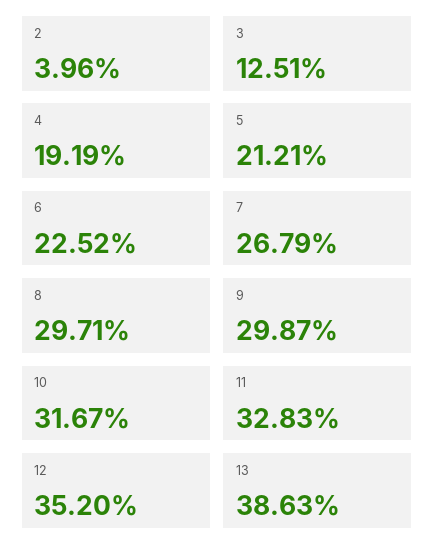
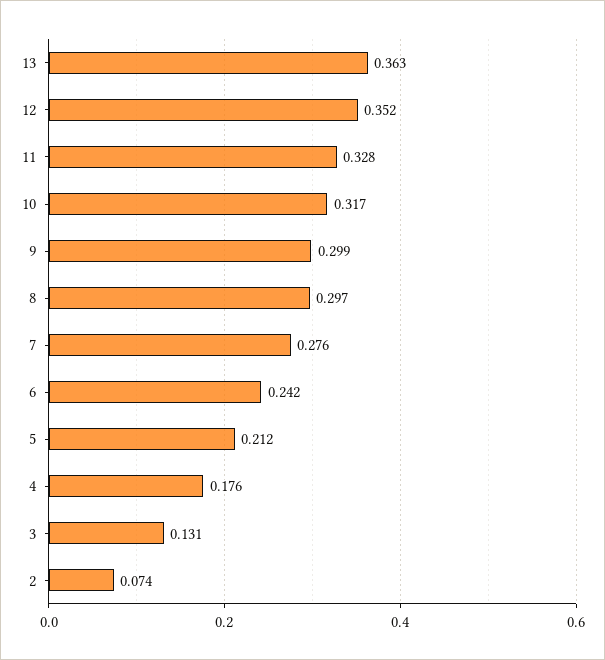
2: 0.0396 -> 0.074
3: 0.1251 -> 0.131
4: 0.1919 -> 0.176
6: 0.2252 -> 0.242
7: 0.2679 -> 0.276
13: 0.3863 -> 0.363

